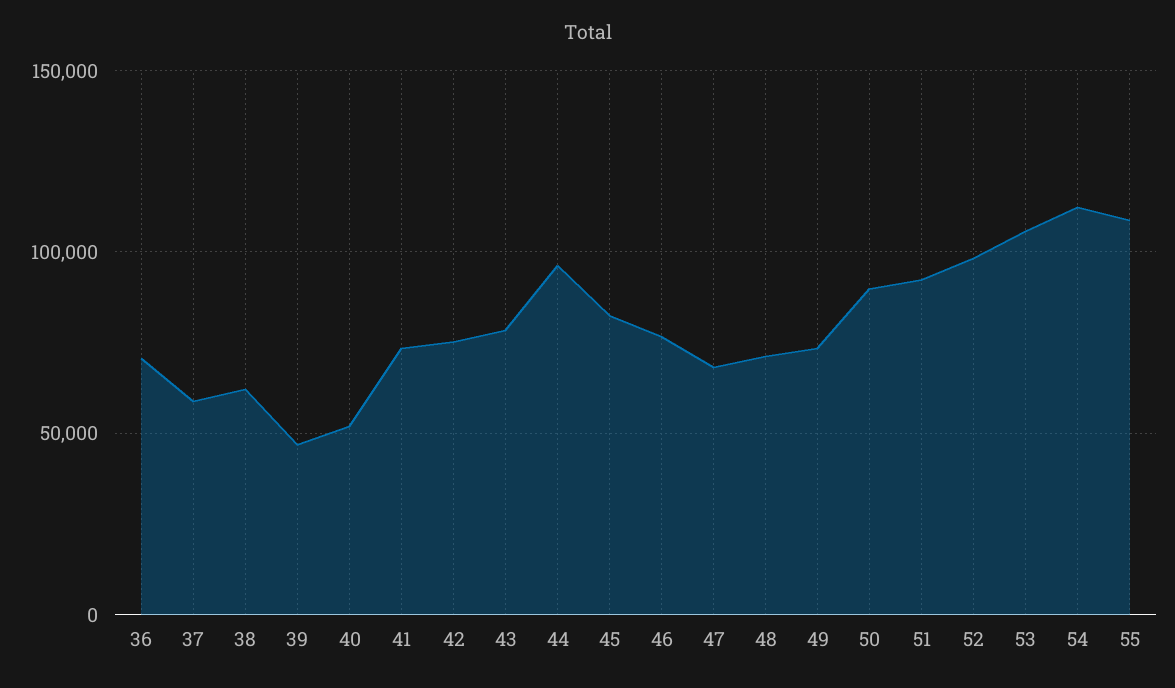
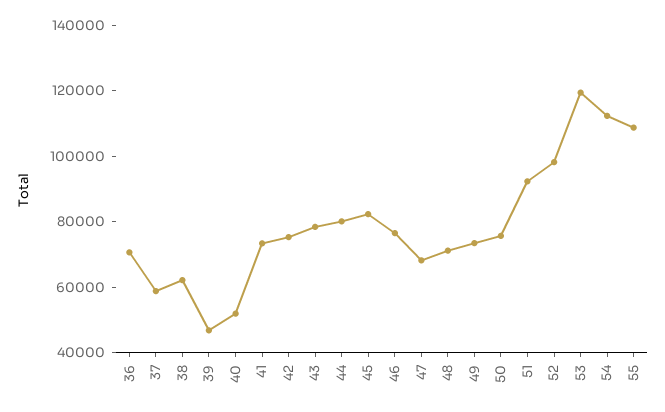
44: 95000 -> 80000
50: 90000 -> 75000
53: 105000 -> 120000

